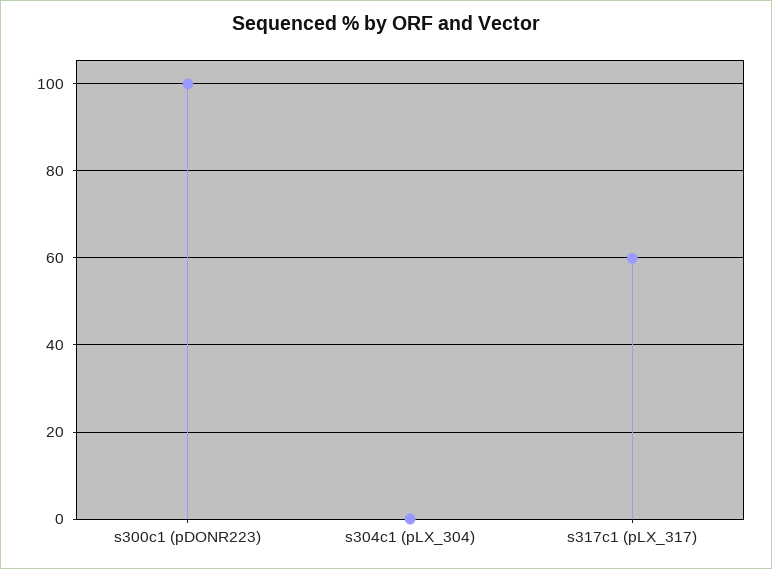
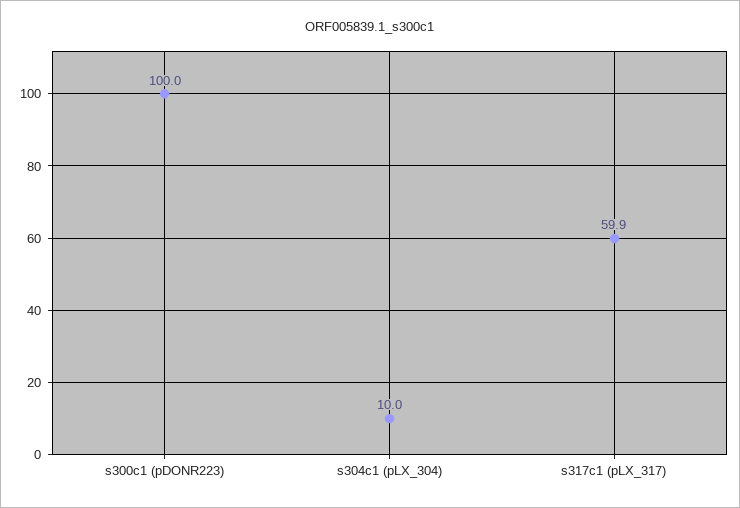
s304c1 (pLX_304): 0 -> 10

